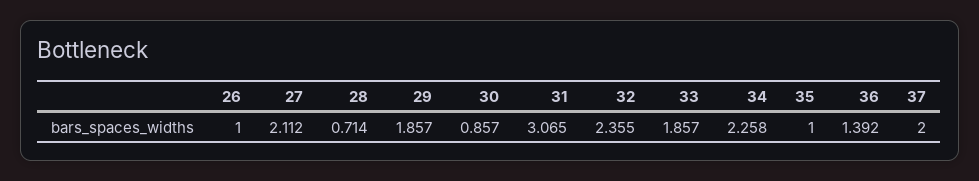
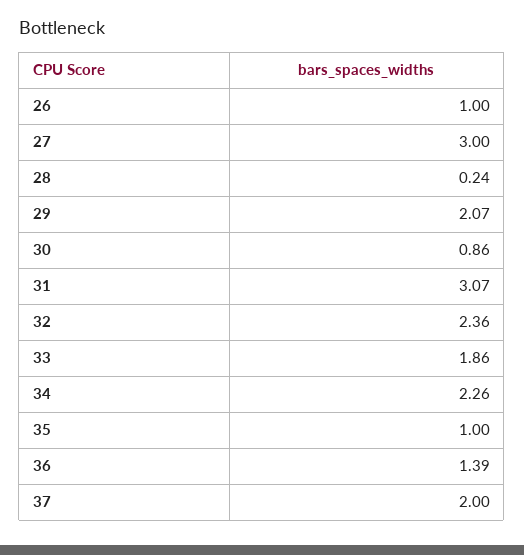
27: 2.112 -> 3
28: 0.714 -> 0.24
29: 1.857 -> 2.07

